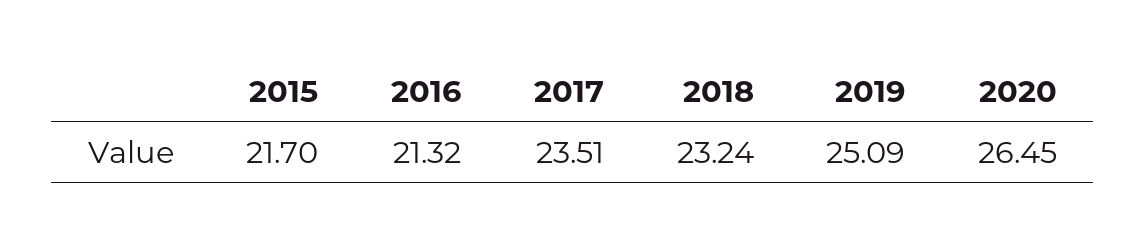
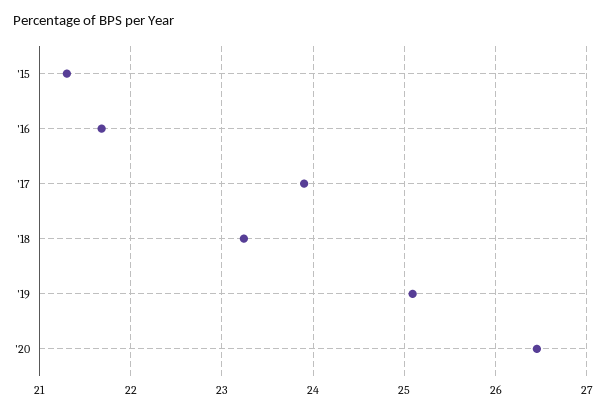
2015: 21.7 -> 21.3
2016: 21.32 -> 21.7
2017: 23.51 -> 23.9

